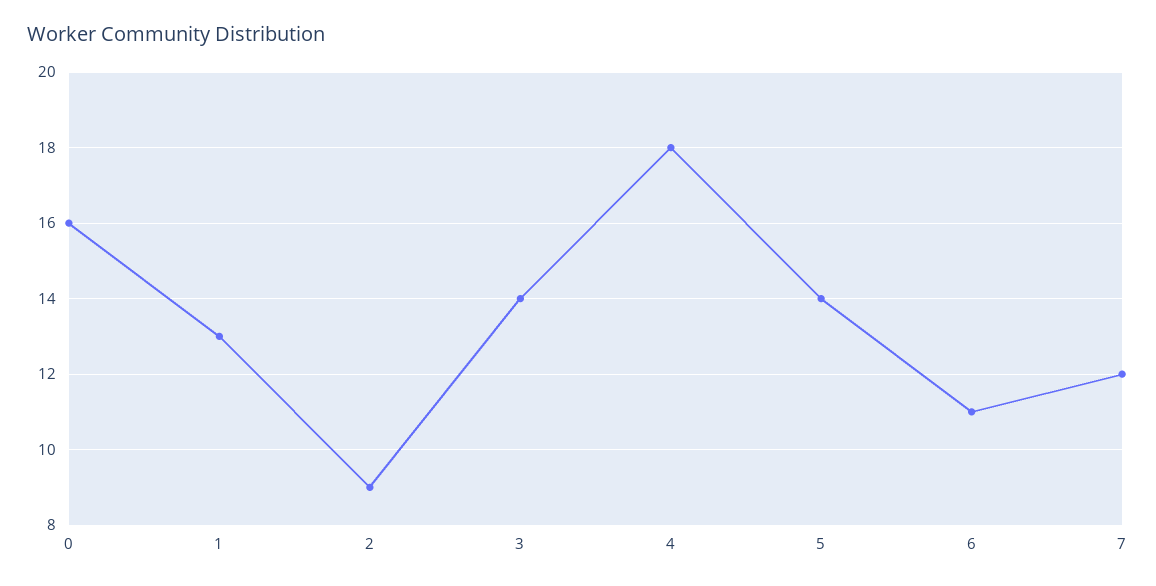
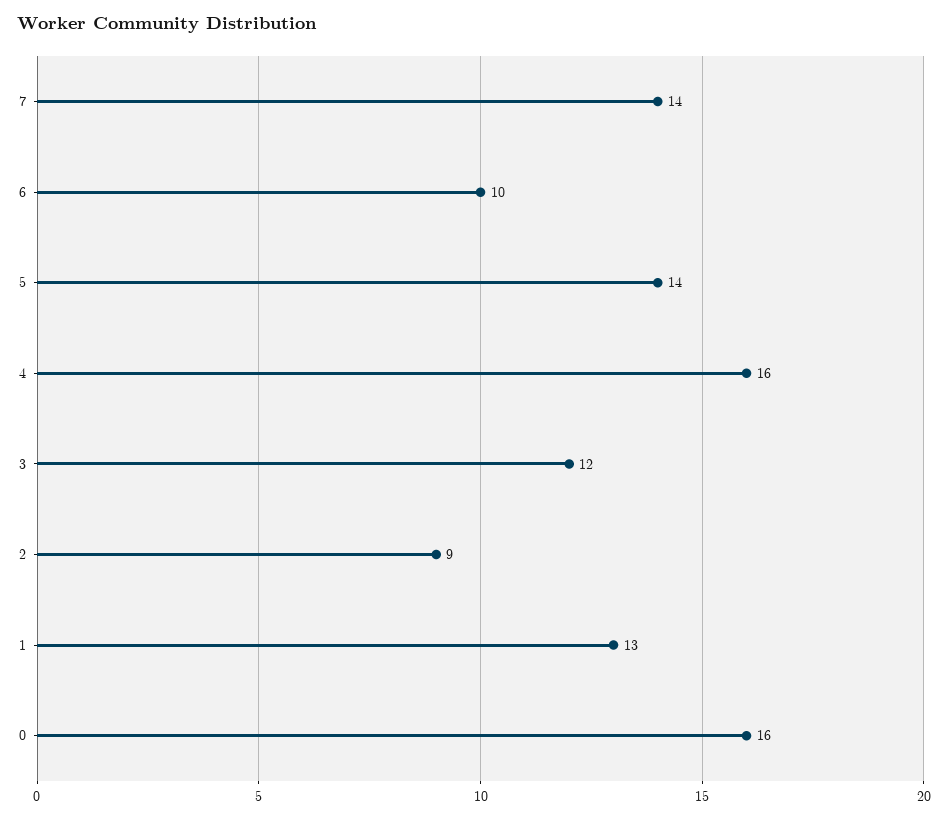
3: 14 -> 12
4: 18 -> 16
6: 11 -> 10
7: 12 -> 14

